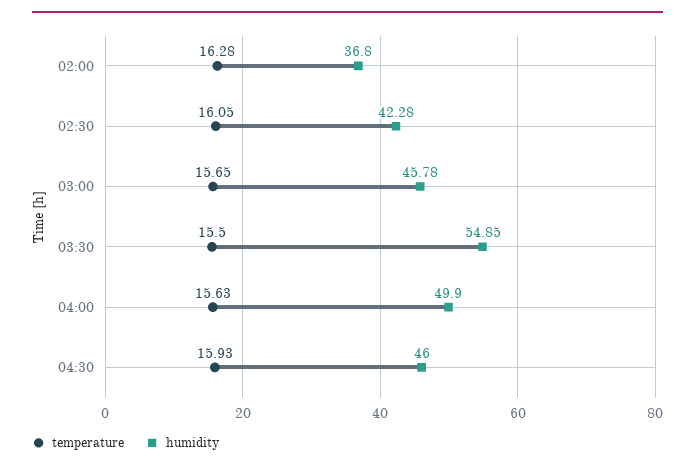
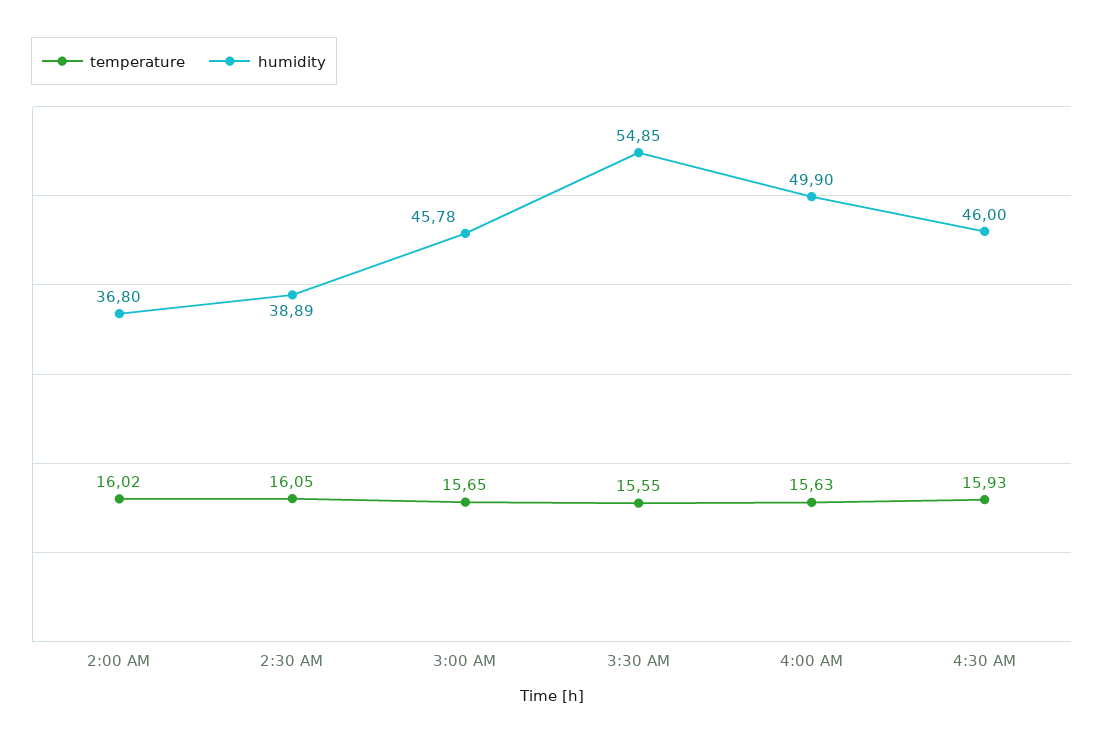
temperature, 02:00: 16.28 -> 16.02
humidity, 02:30: 42.28 -> 38.89
temperature, 03:30: 15.5 -> 15.55

